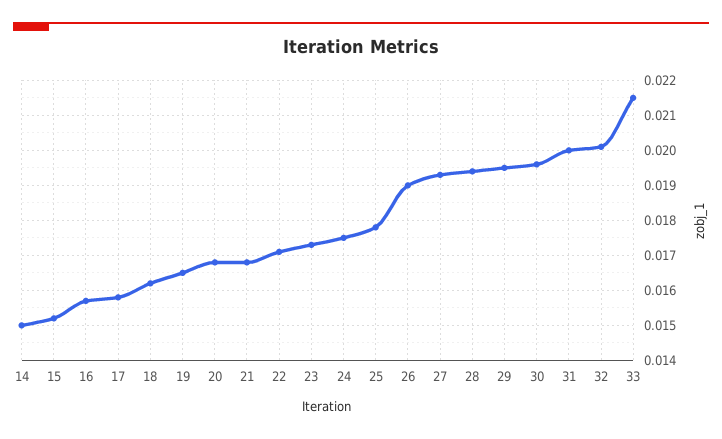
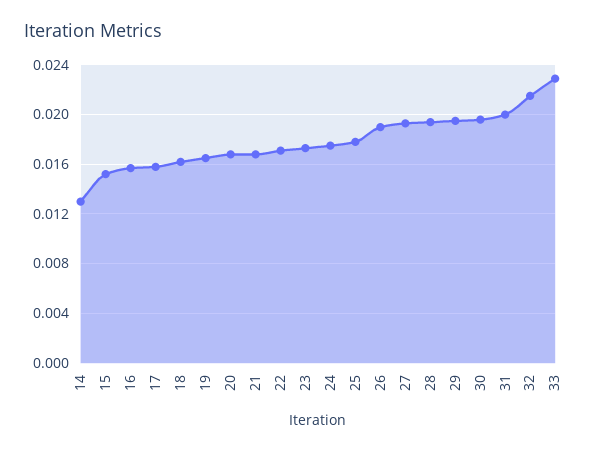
14: 0.015 -> 0.013
32: 0.02 -> 0.0215
33: 0.0215 -> 0.023

